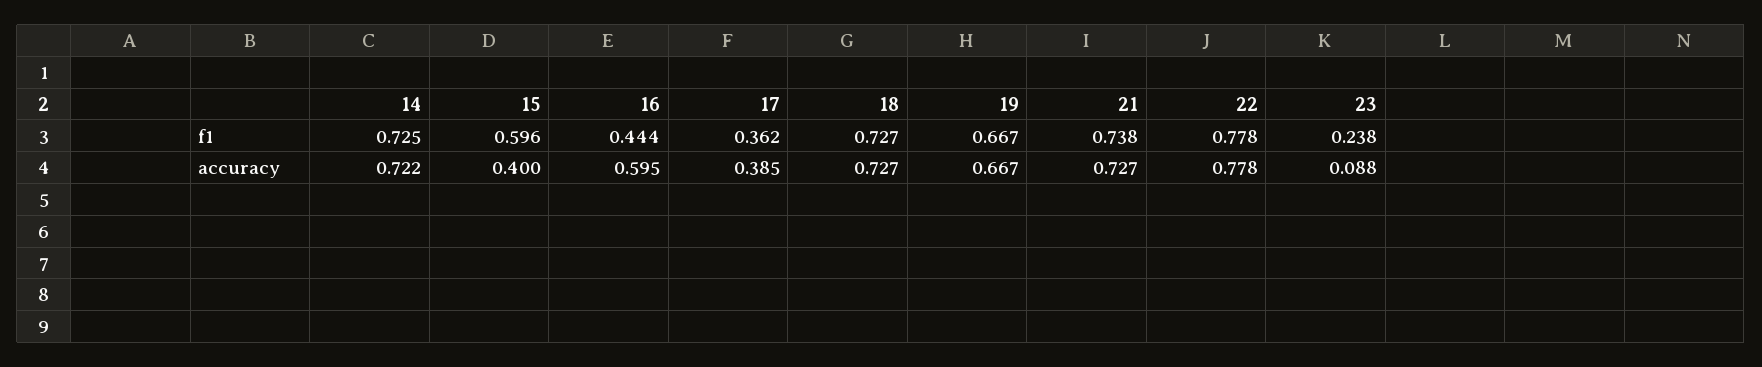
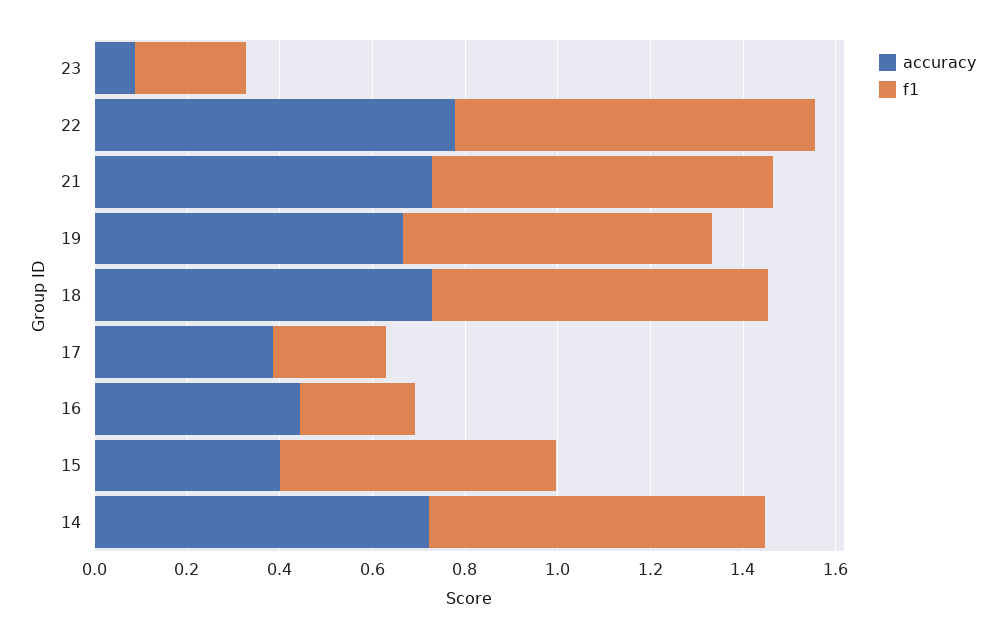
f1, 16: 0.444 -> 0.25
f1, 17: 0.362 -> 0.25
accuracy, 16: 0.595 -> 0.45

